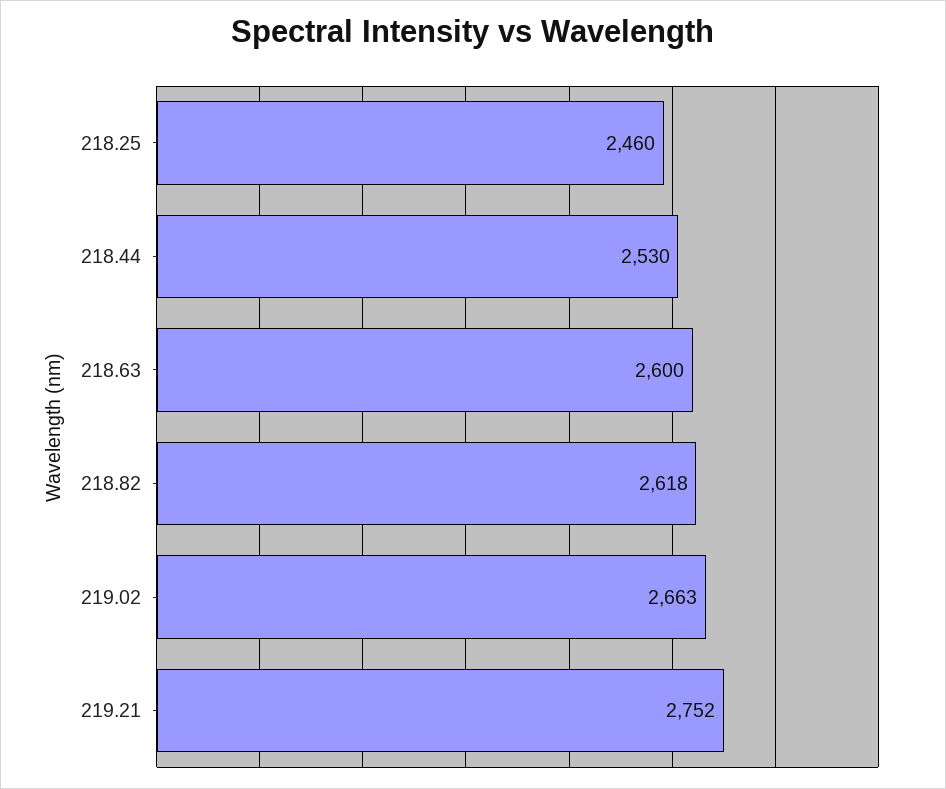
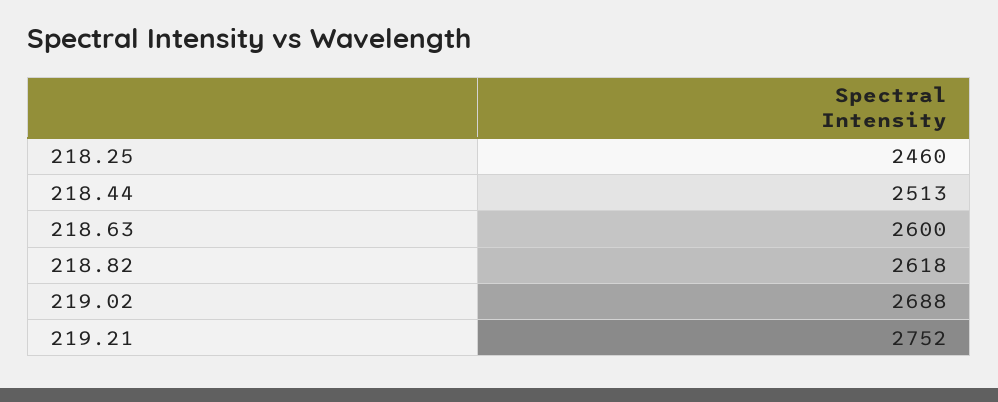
218.44: 2530 -> 2513
219.02: 2663 -> 2688

